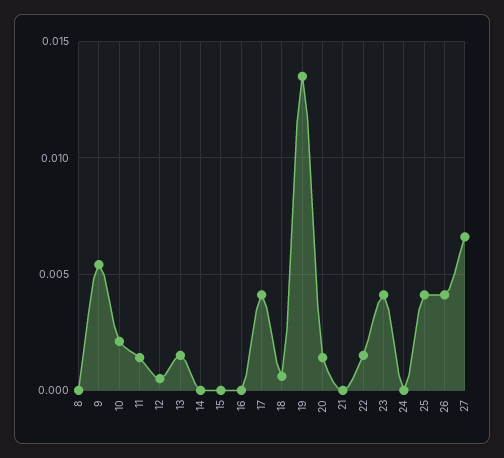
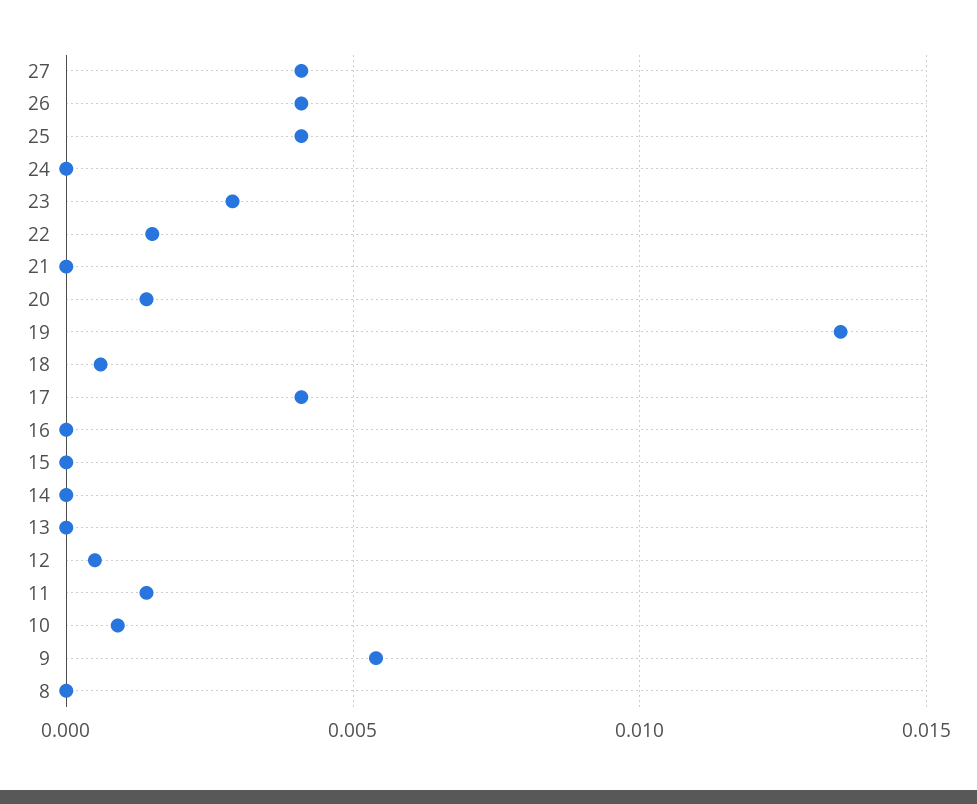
10: 0.002 -> 0.001
13: 0.0015 -> 0
23: 0.004 -> 0.003
27: 0.0065 -> 0.004

